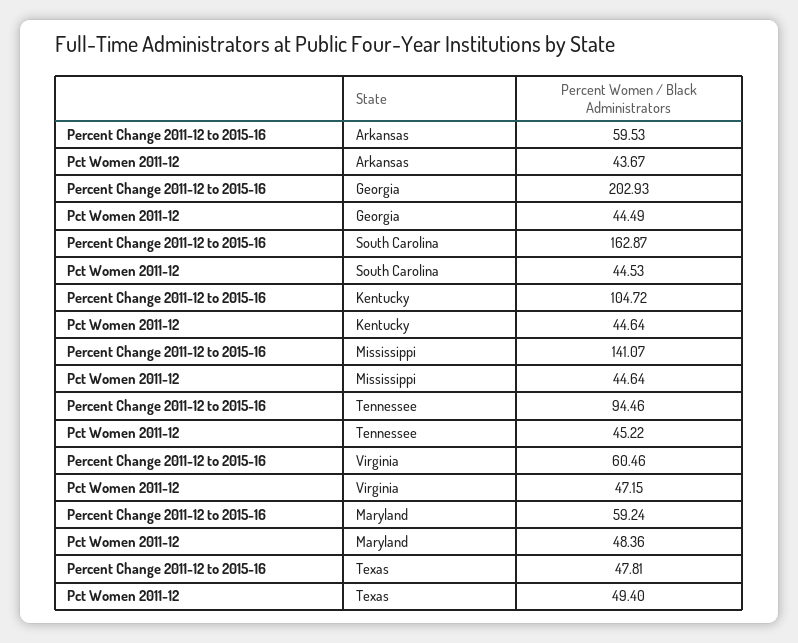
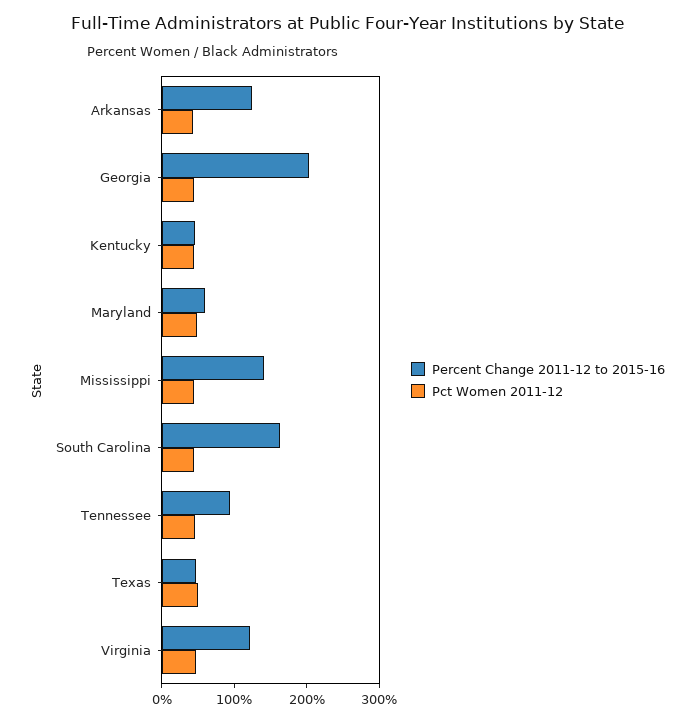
Percent Change 2011-12 to 2015-16, Arkansas: 59.53 -> 120
Percent Change 2011-12 to 2015-16, Kentucky: 104.72 -> 40
Percent Change 2011-12 to 2015-16, Virginia: 60.46 -> 120

